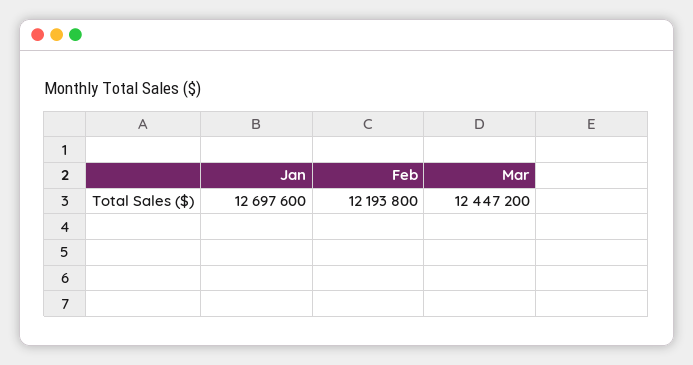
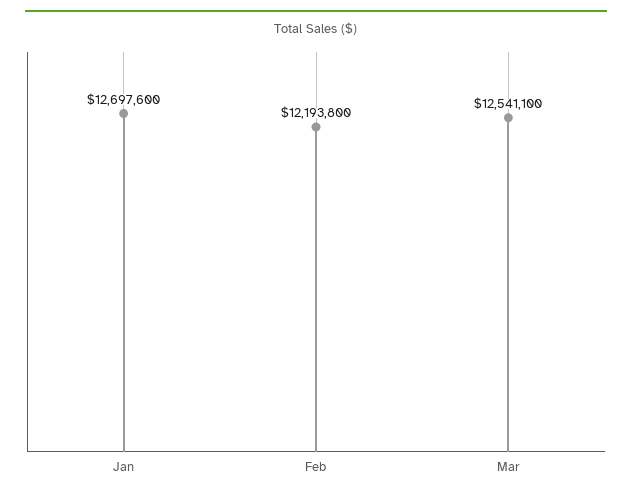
Mar: 12447200 -> 12541100

